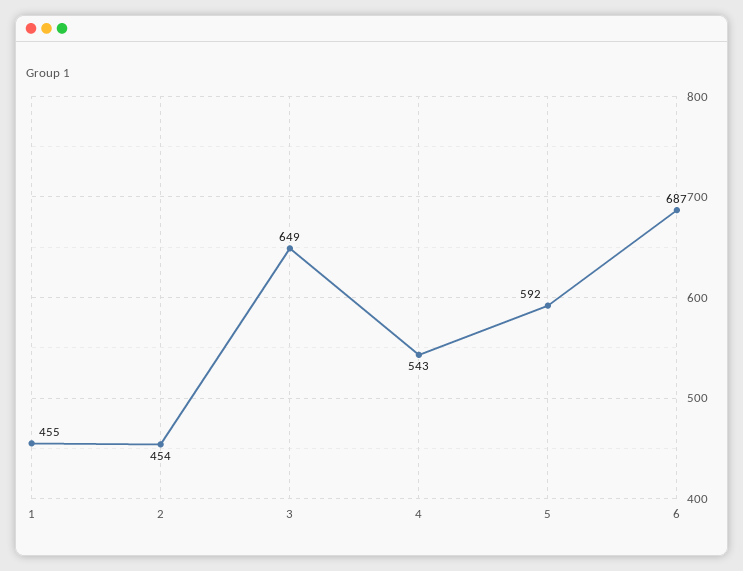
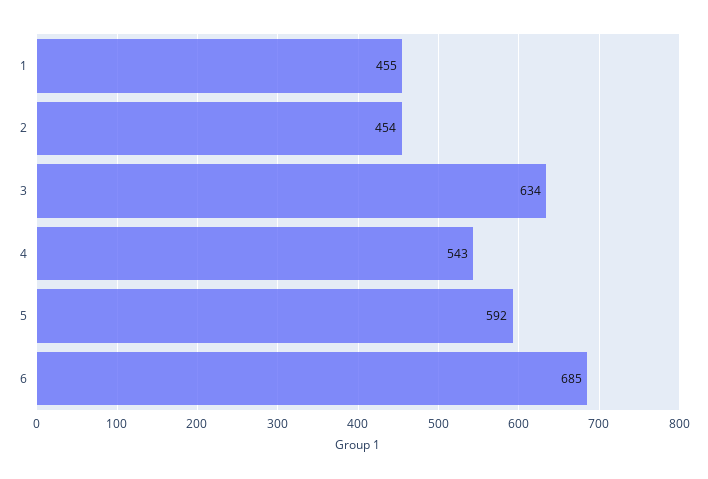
3: 649 -> 634
6: 687 -> 685

